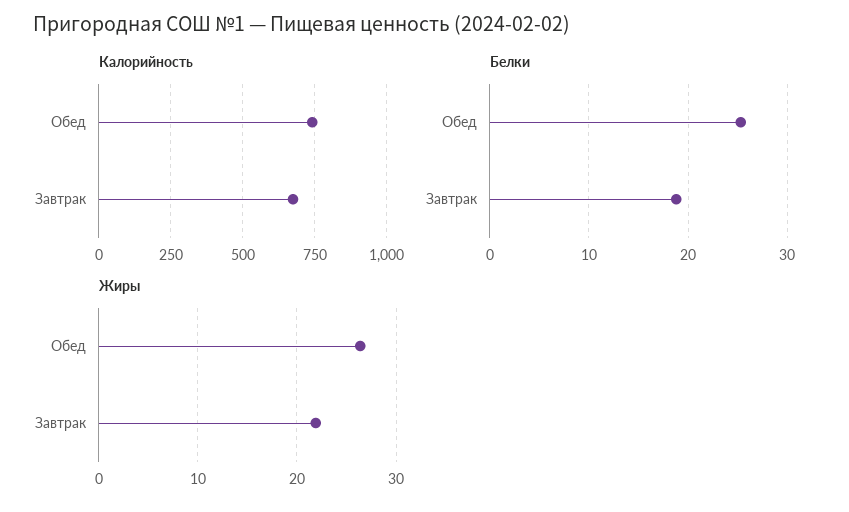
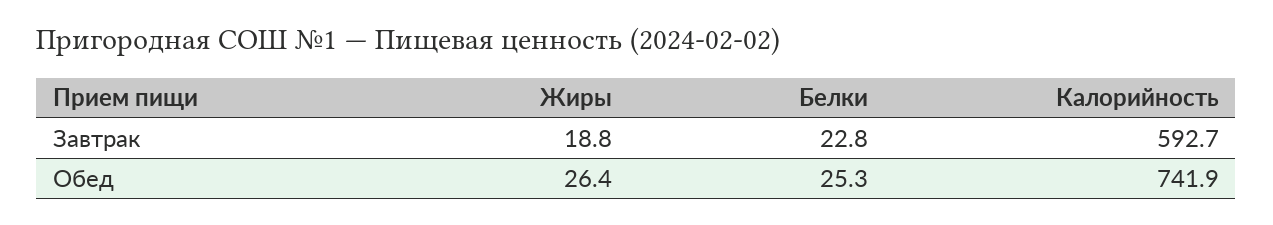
Калорийность, Завтрак: 675 -> 592.7
Белки, Завтрак: 19 -> 22.8
Жиры, Завтрак: 22 -> 18.8

